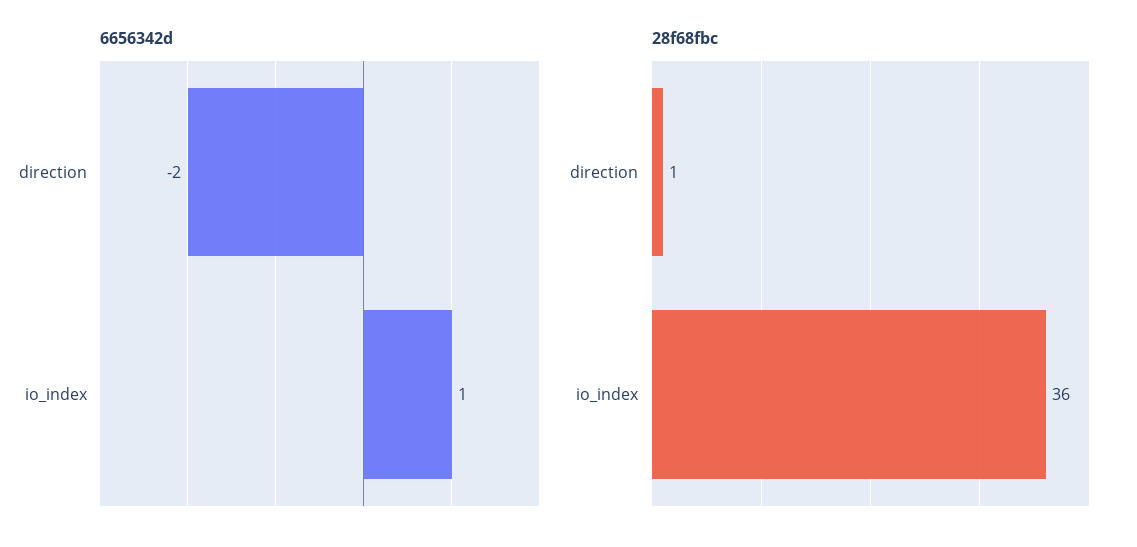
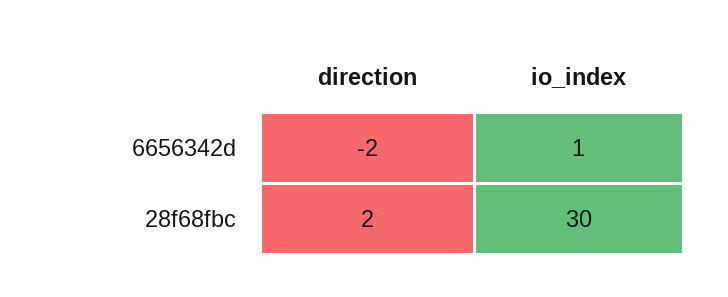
28f68fbc, direction: 1 -> 2
28f68fbc, io_index: 36 -> 30

